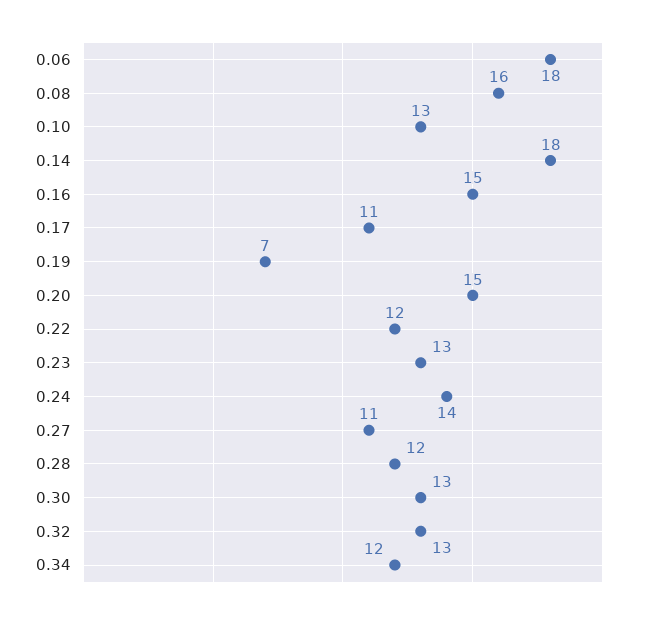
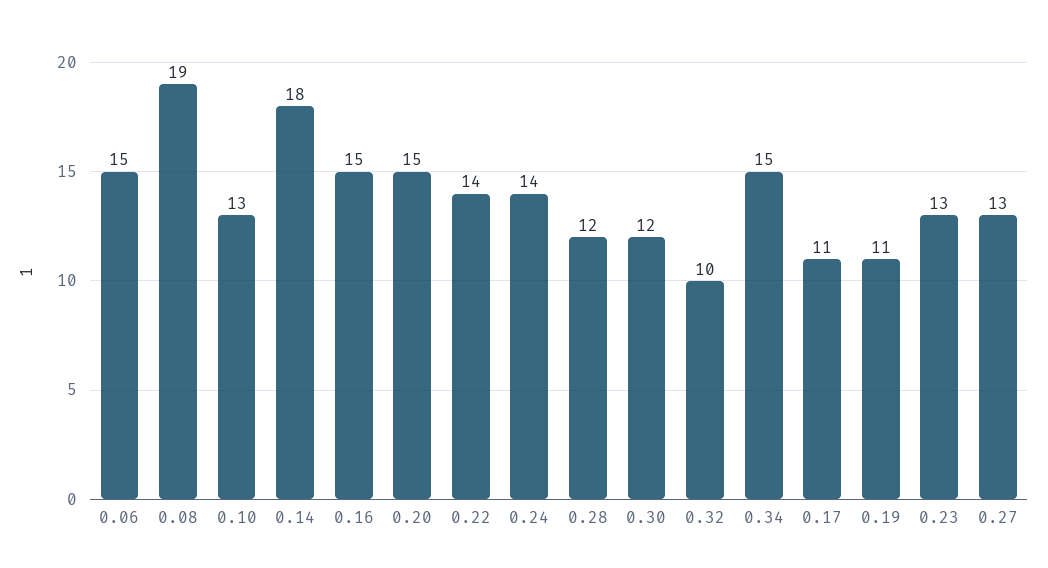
0.06: 18 -> 15
0.08: 16 -> 19
0.19: 7 -> 11
0.22: 12 -> 14
0.27: 11 -> 13
0.30: 13 -> 12
0.32: 13 -> 10
0.34: 12 -> 15

